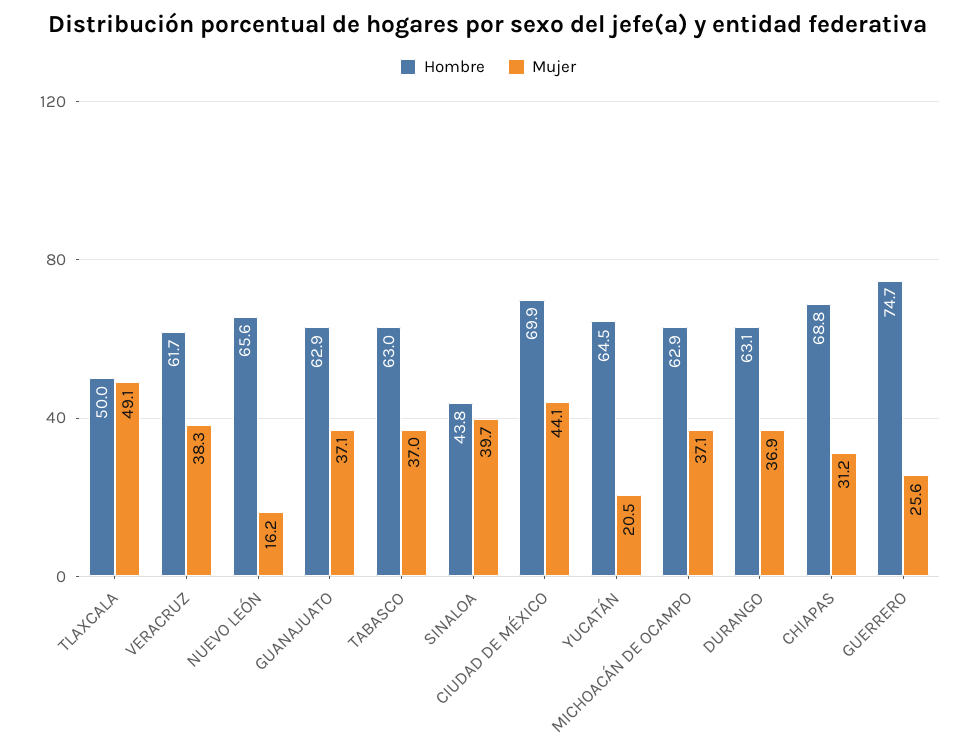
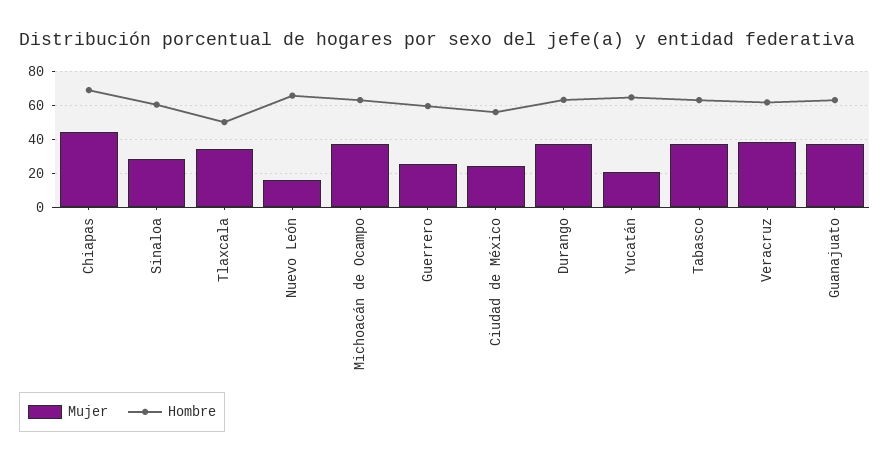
Mujer, TLAXCALA: 49.1 -> 35
Hombre, SINALOA: 43.8 -> 60
Mujer, SINALOA: 39.7 -> 30
Hombre, CIUDAD DE MÉXICO: 69.9 -> 55
Mujer, CIUDAD DE MÉXICO: 44.1 -> 25
Mujer, CHIAPAS: 31.2 -> 45
Hombre, GUERRERO: 74.7 -> 60

